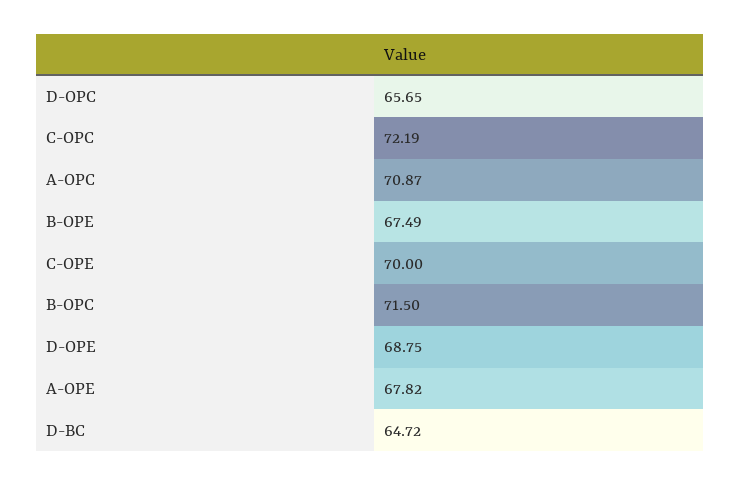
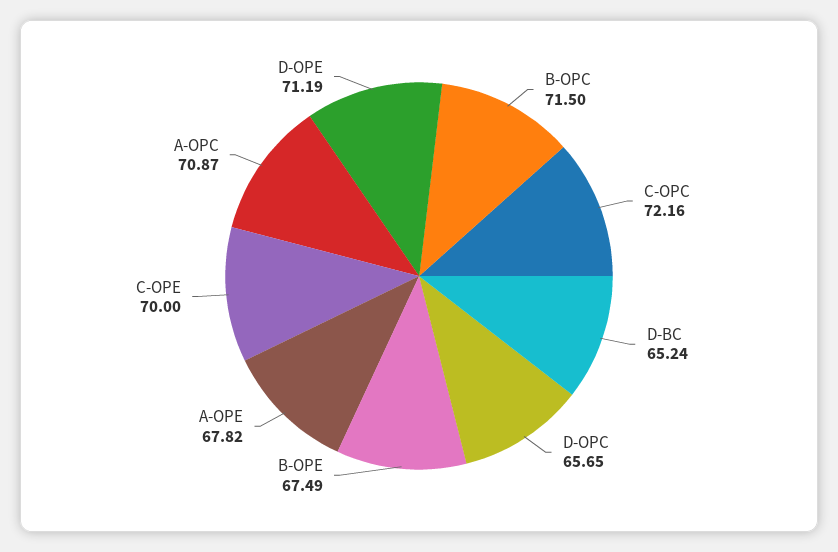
C-OPC: 72.19 -> 72.16
D-OPE: 68.75 -> 71.19
D-BC: 64.72 -> 65.24

